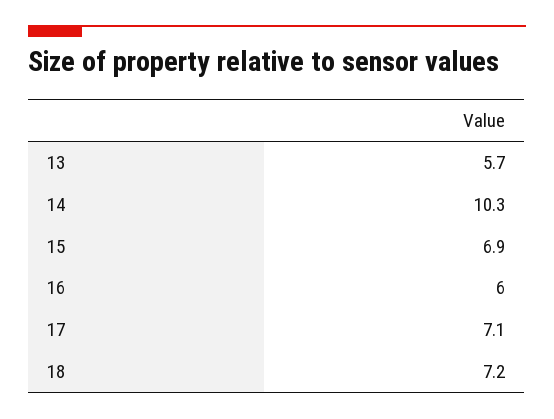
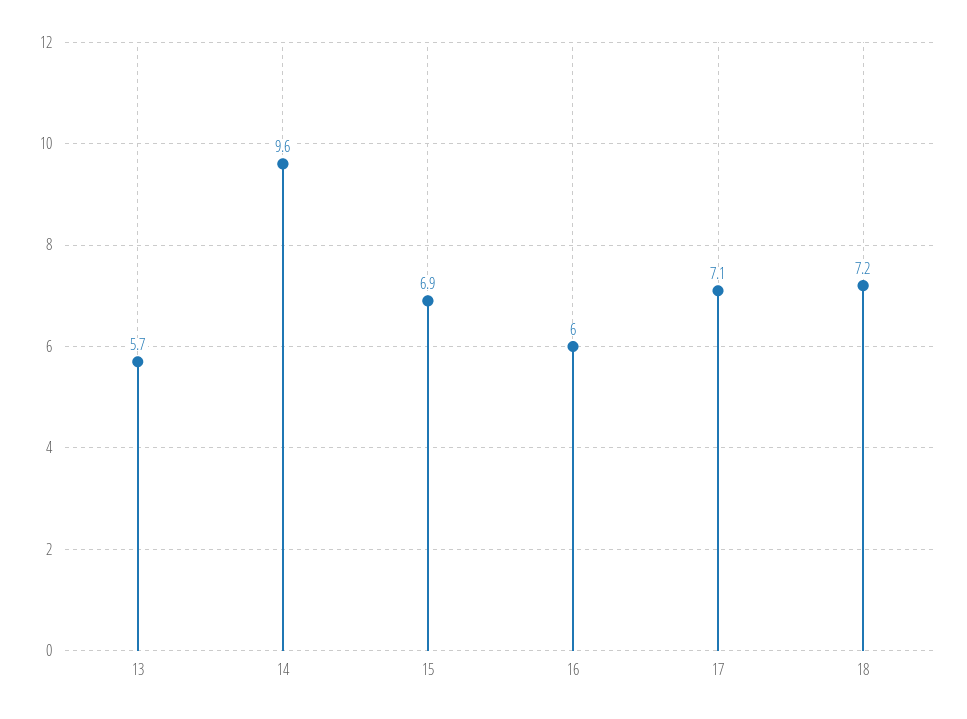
14: 10.3 -> 9.6

